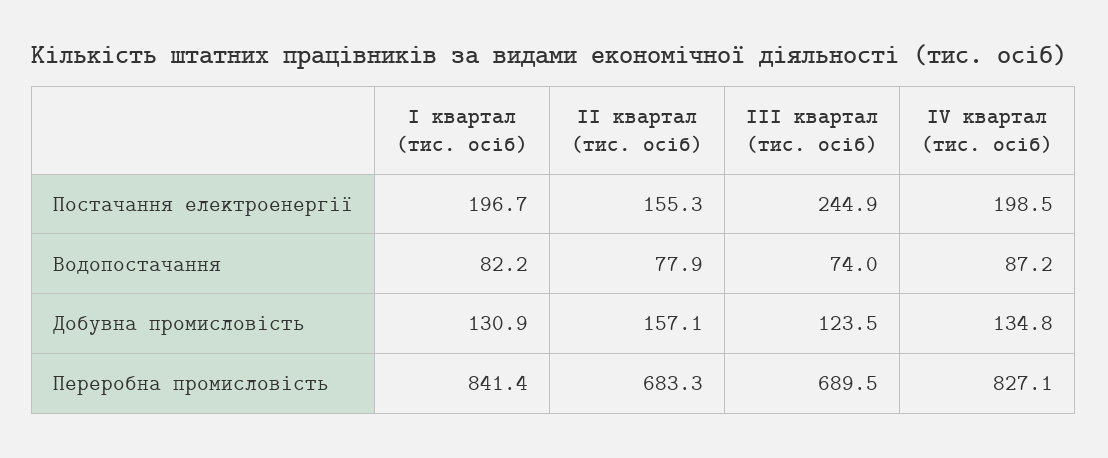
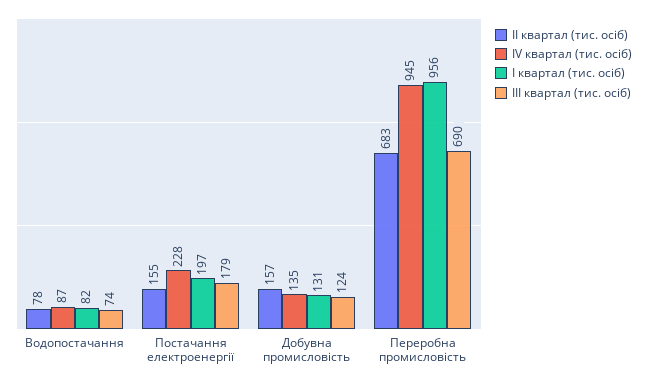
ІІІ квартал (тис. осіб), Постачання електроенергії: 244.9 -> 179
IV квартал (тис. осіб), Постачання електроенергії: 198.5 -> 228
І квартал (тис. осіб), Переробна промисловість: 841.4 -> 956
IV квартал (тис. осіб), Переробна промисловість: 827.1 -> 945

